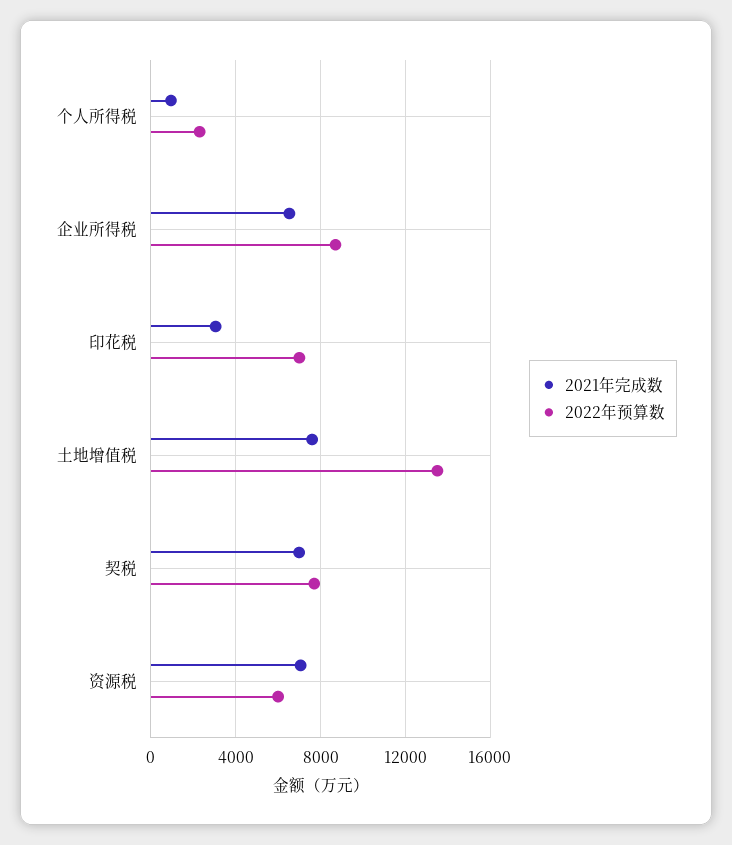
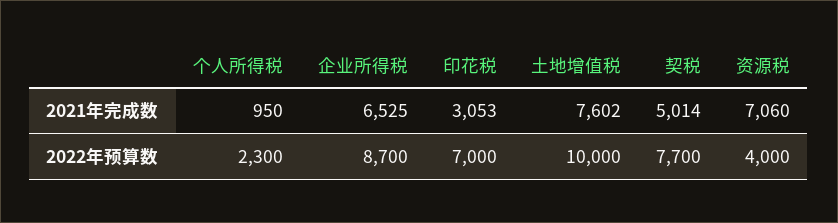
2022年预算数, 土地增值税: 13500 -> 10000
2021年完成数, 契税: 7000 -> 5014
2022年预算数, 资源税: 6000 -> 4000

